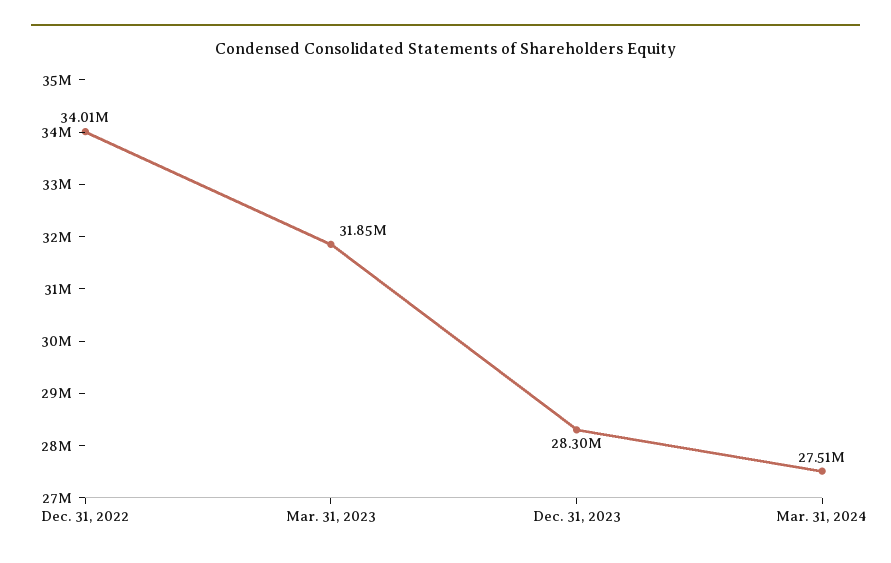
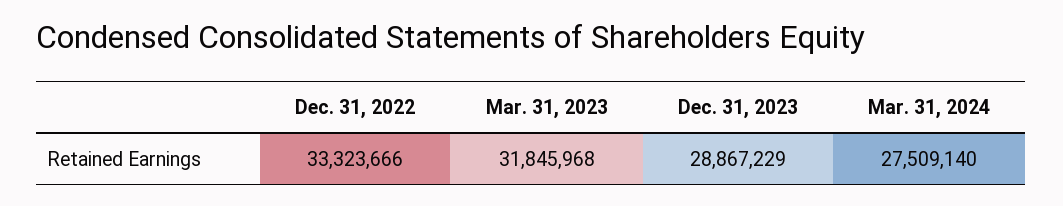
Dec. 31, 2022: 34010000 -> 33323666
Dec. 31, 2023: 28300000 -> 28867229

